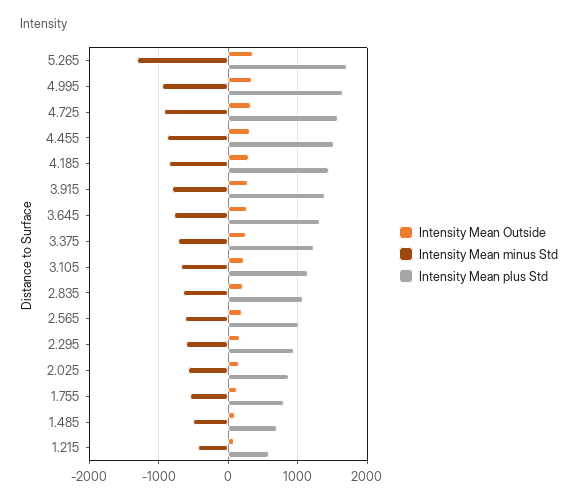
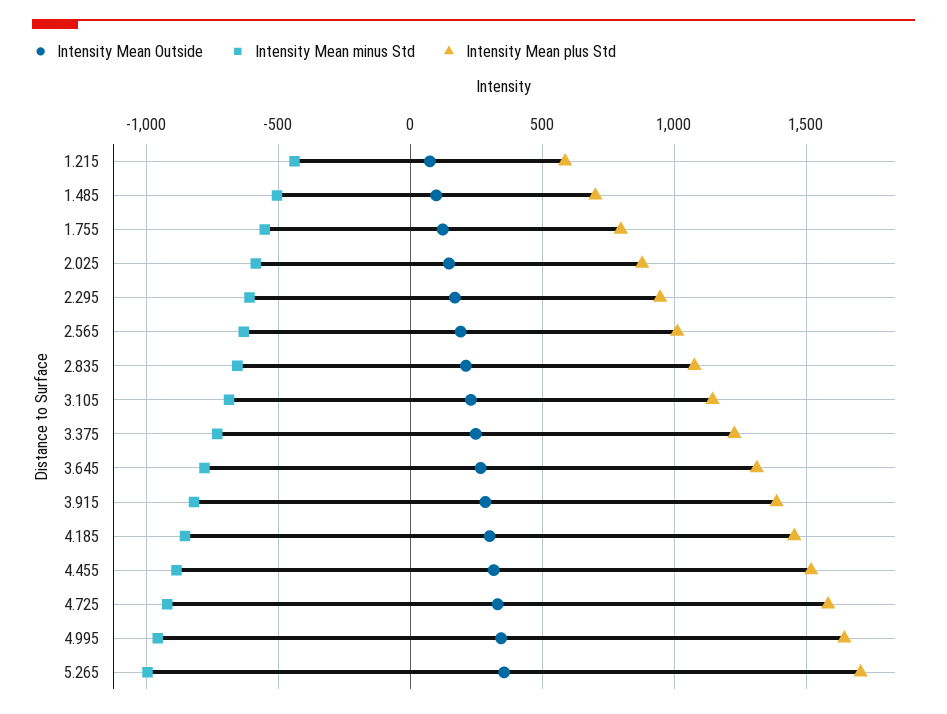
Intensity Mean minus Std, 5.265: -1300 -> -1000

